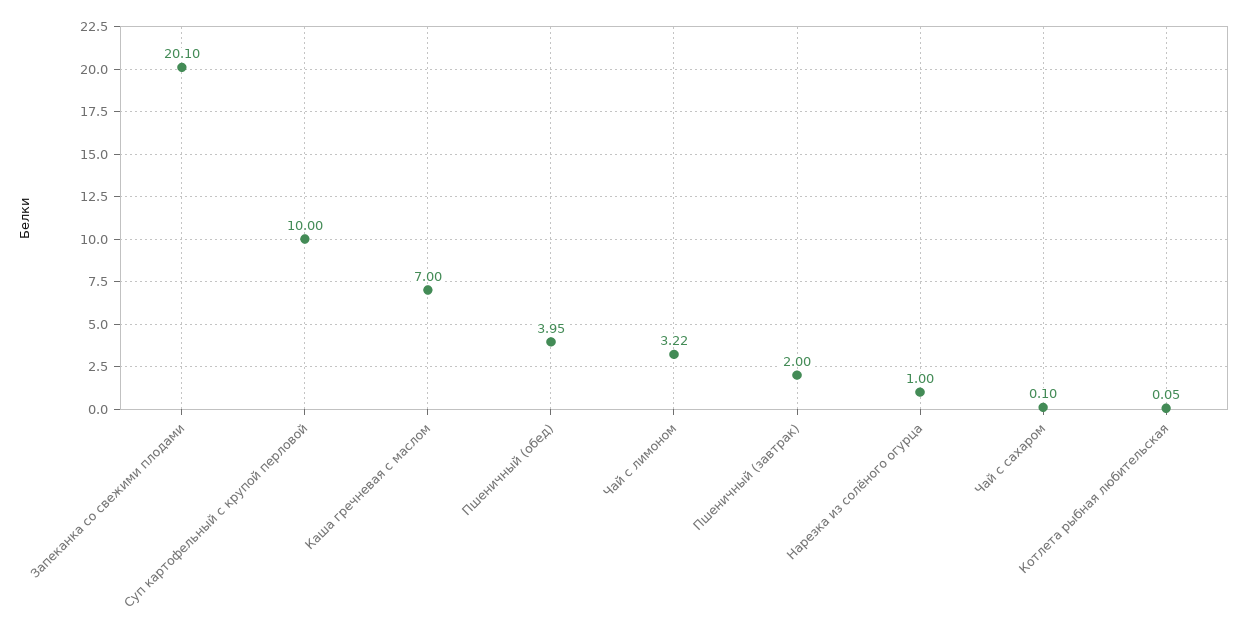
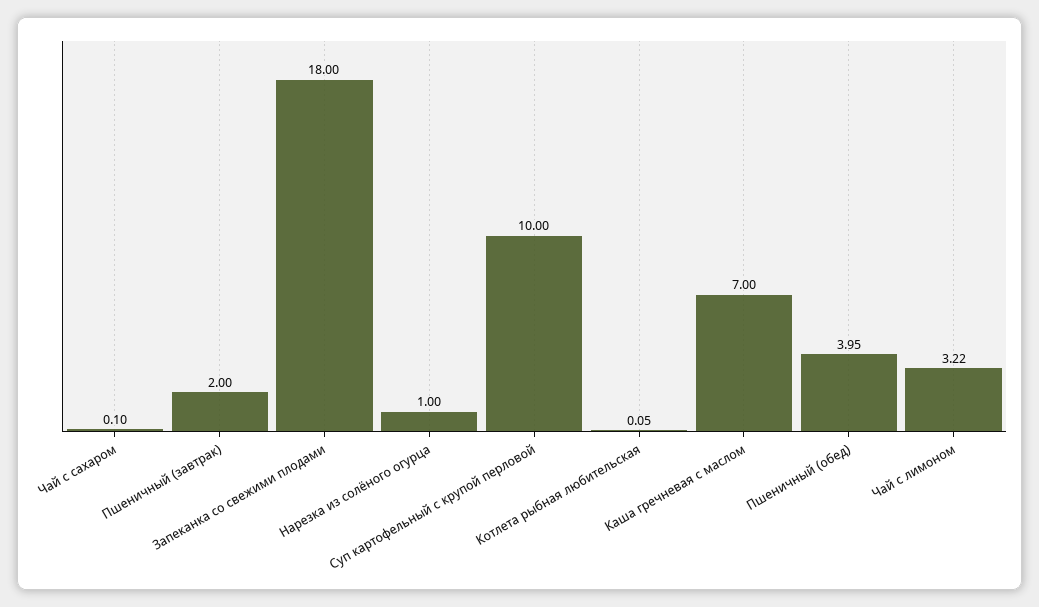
Запеканка со свежими плодами: 20.1 -> 18

